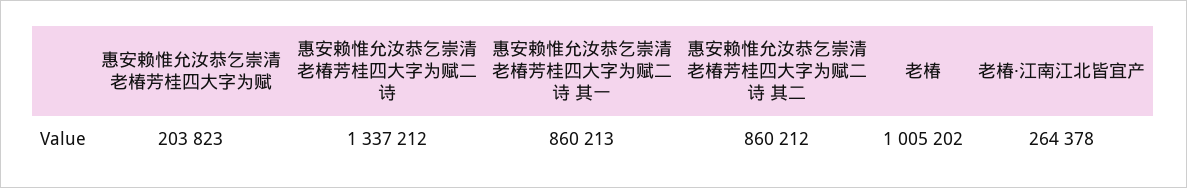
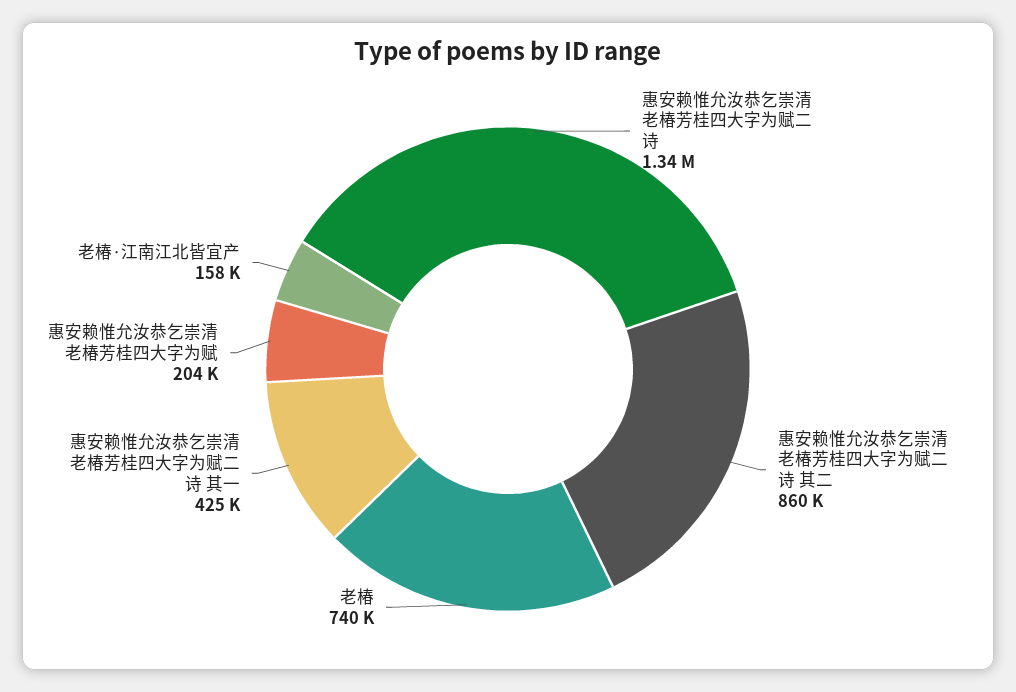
惠安赖惟允汝恭乞崇清老椿芳桂四大字为赋二诗 其一: 860213 -> 425000
老椿: 1005202 -> 740000
老椿·江南江北皆宜产: 264378 -> 158000

